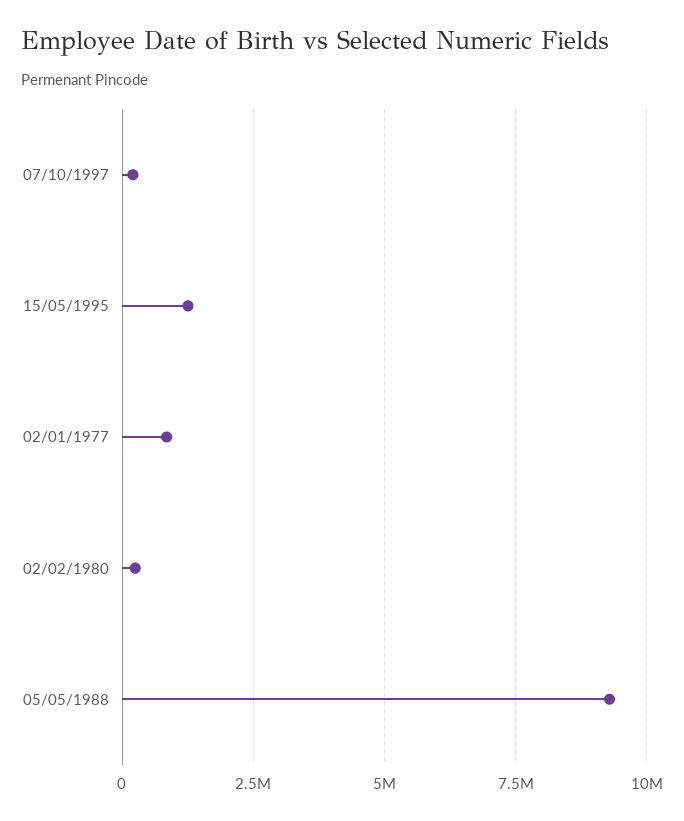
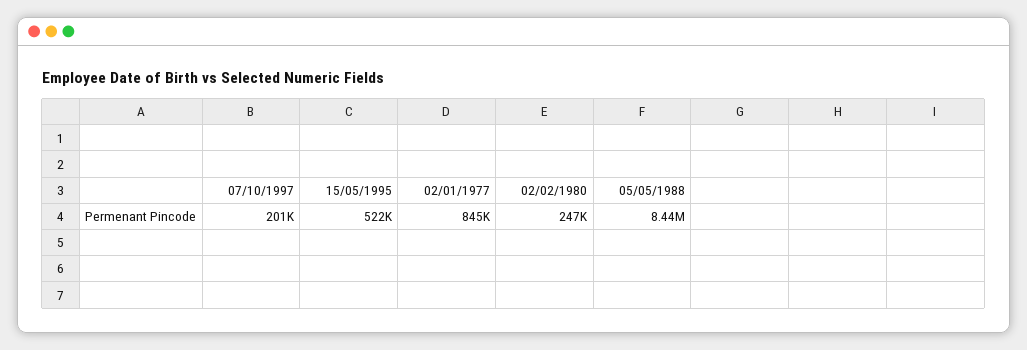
15/05/1995: 1250000 -> 522000
05/05/1988: 9250000 -> 8440000

